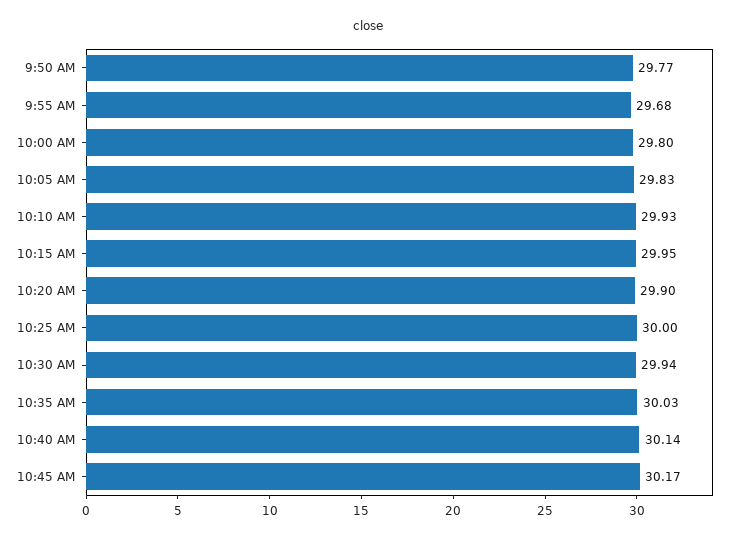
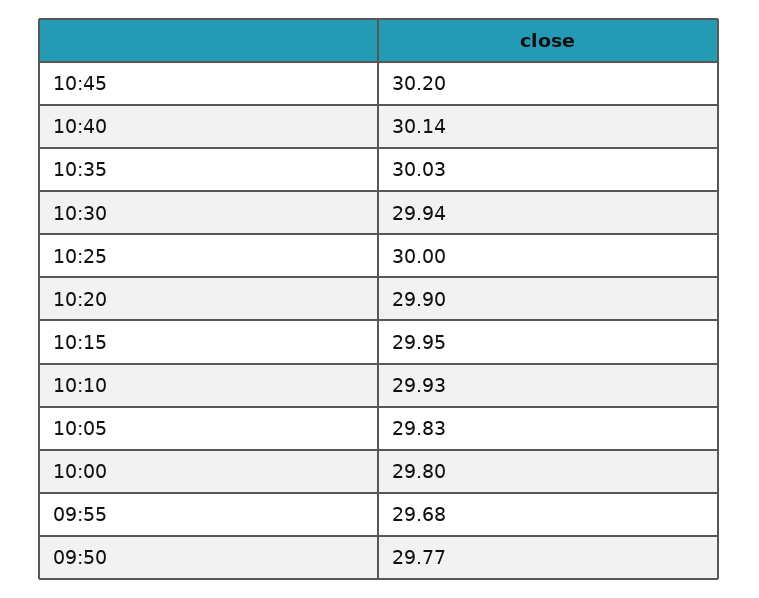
10:45 AM: 30.17 -> 30.2

